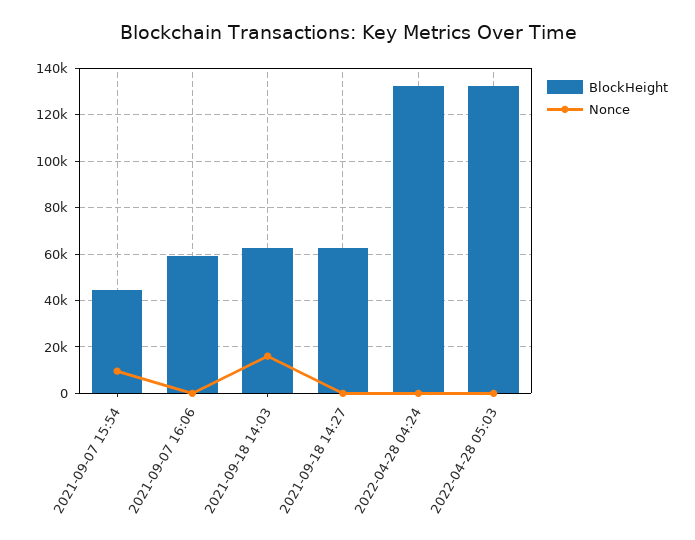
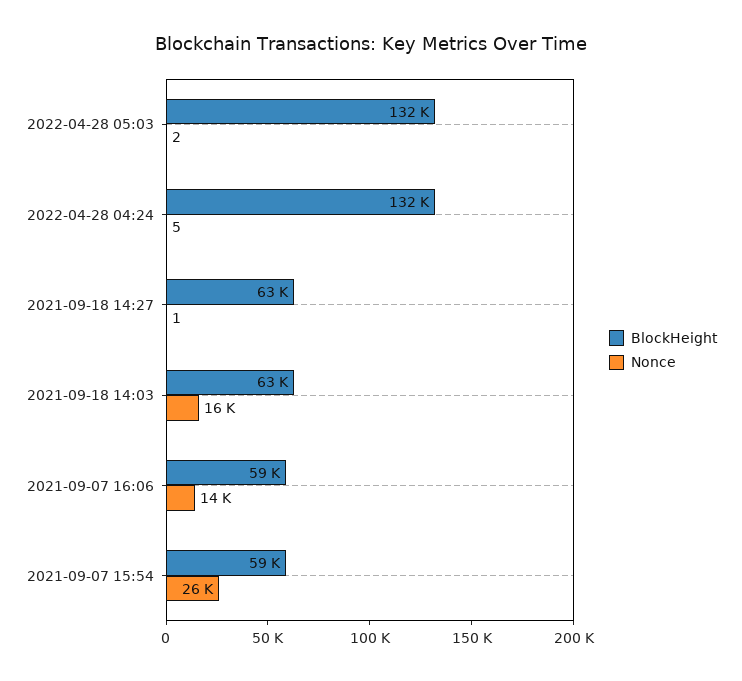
BlockHeight, 2021-09-07 15:54: 45000 -> 59000
Nonce, 2021-09-07 15:54: 10000 -> 26000
Nonce, 2021-09-07 16:06: 0 -> 14000

